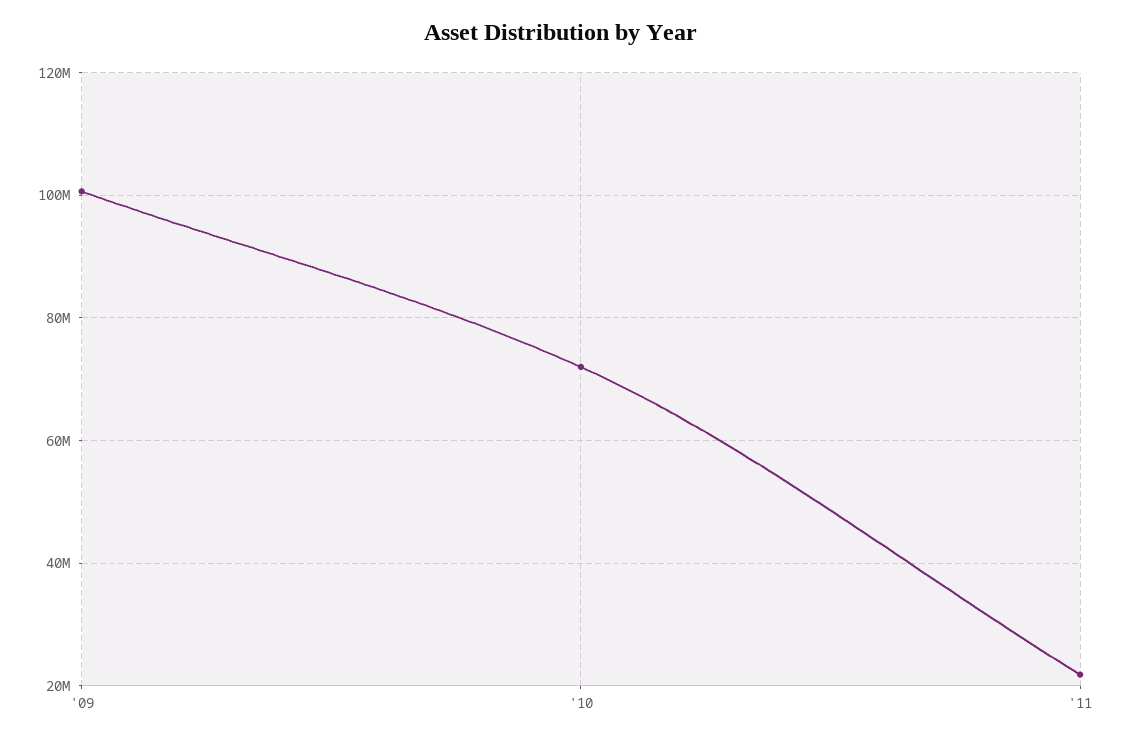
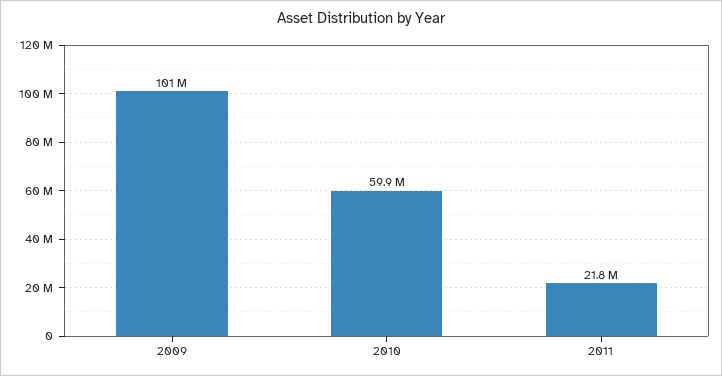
'10: 72000000 -> 59900000

